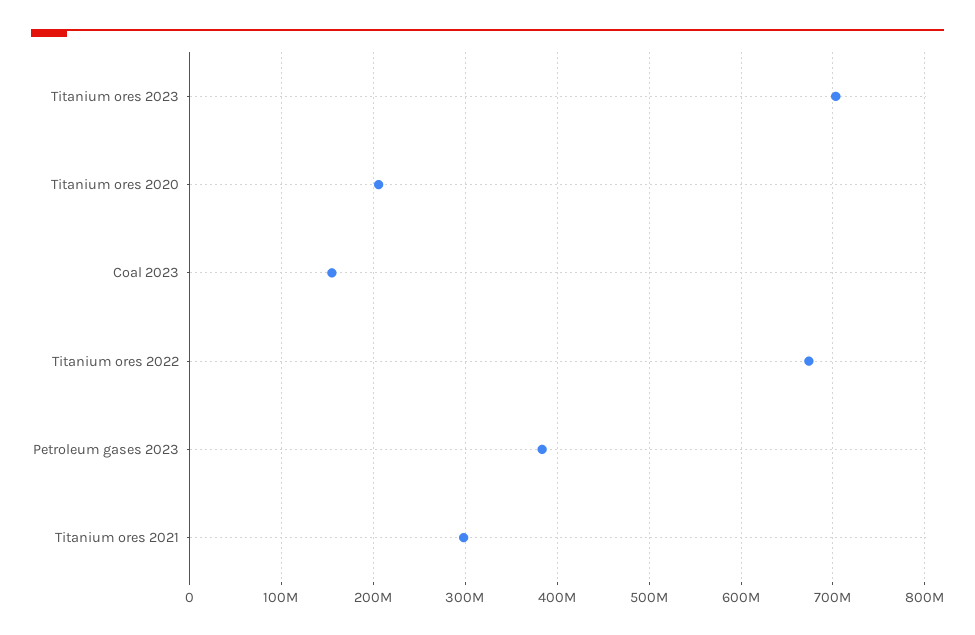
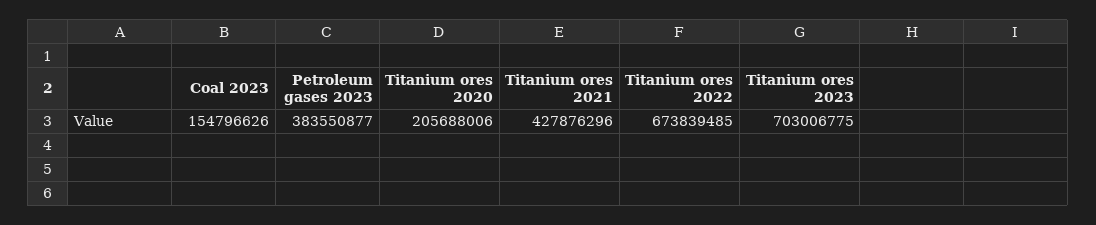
Titanium ores 2021: 300000000 -> 427876296

